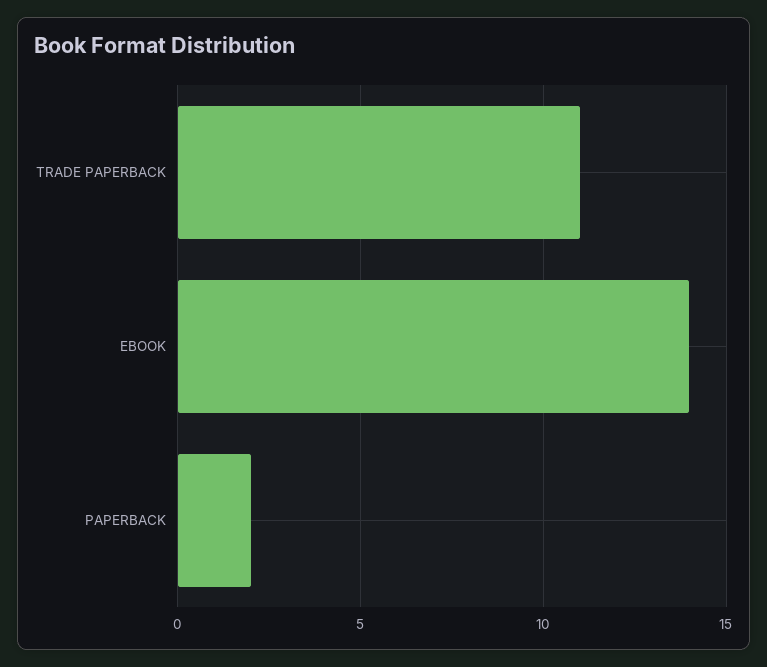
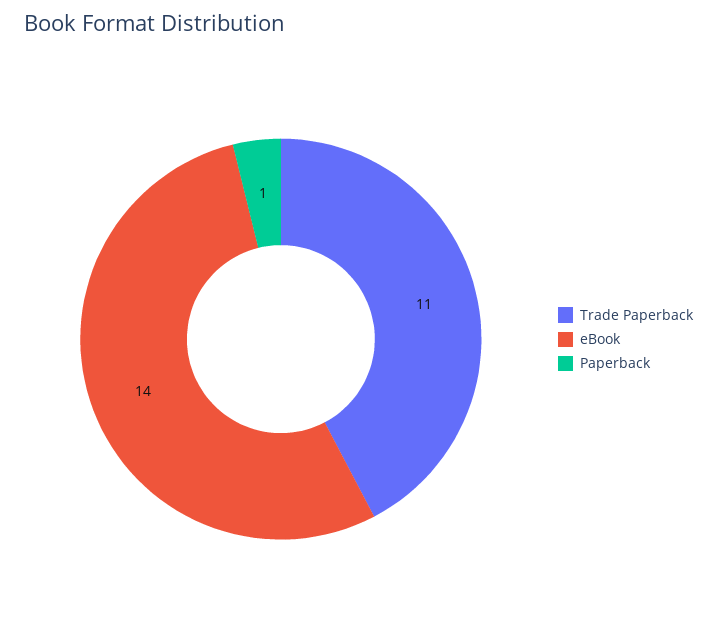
PAPERBACK: 2 -> 1

